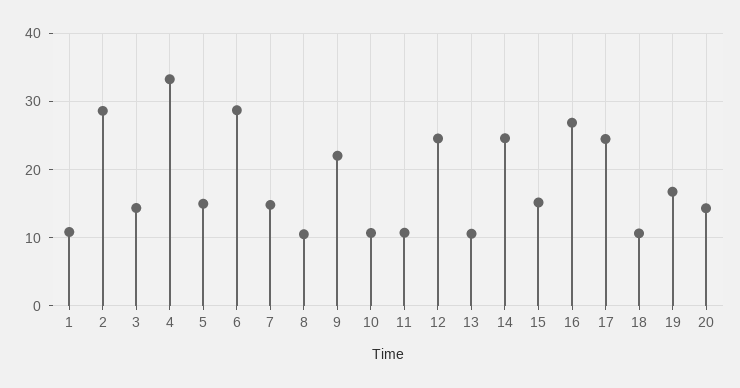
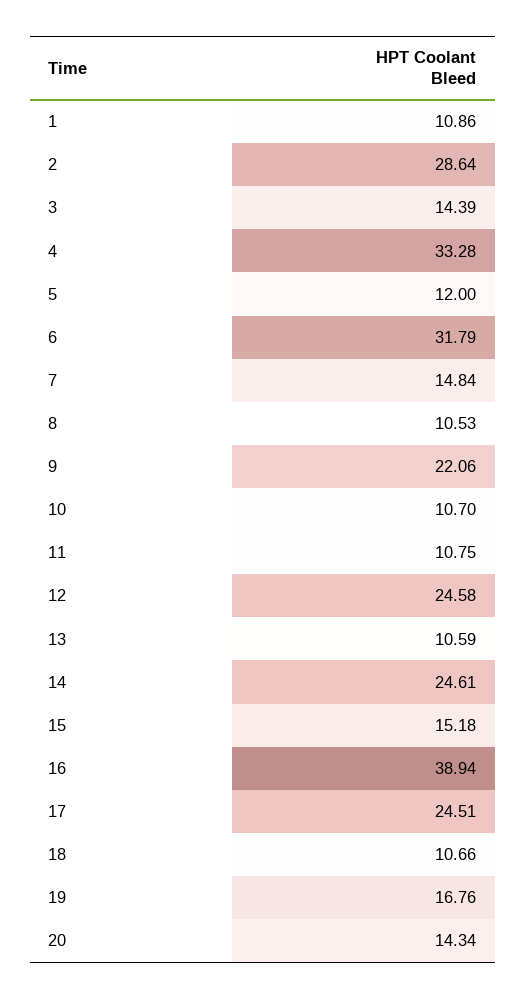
5: 15 -> 12
6: 29 -> 31.79
16: 27 -> 38.94

